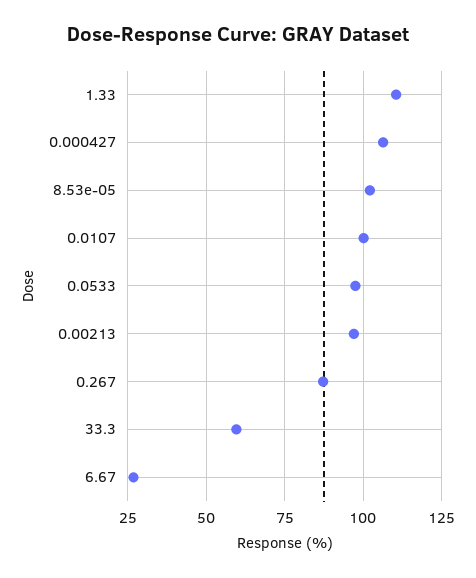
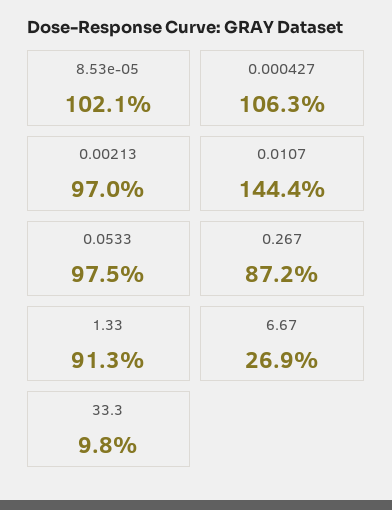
1.33: 110 -> 91.3
0.0107: 100 -> 144.4
33.3: 60 -> 9.8

